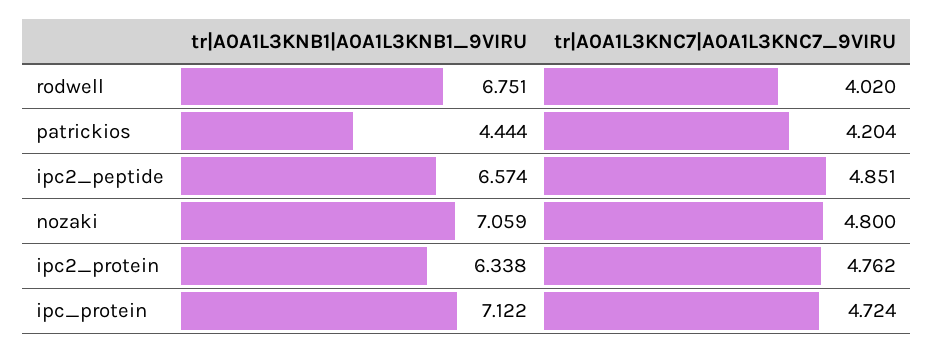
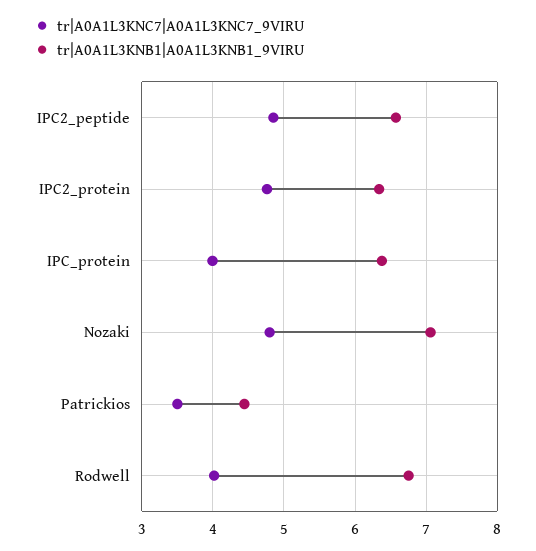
tr|A0A1L3KNC7|A0A1L3KNC7_9VIRU, patrickios: 4.204 -> 3.5
tr|A0A1L3KNB1|A0A1L3KNB1_9VIRU, ipc_protein: 7.122 -> 6.4
tr|A0A1L3KNC7|A0A1L3KNC7_9VIRU, ipc_protein: 4.724 -> 4

